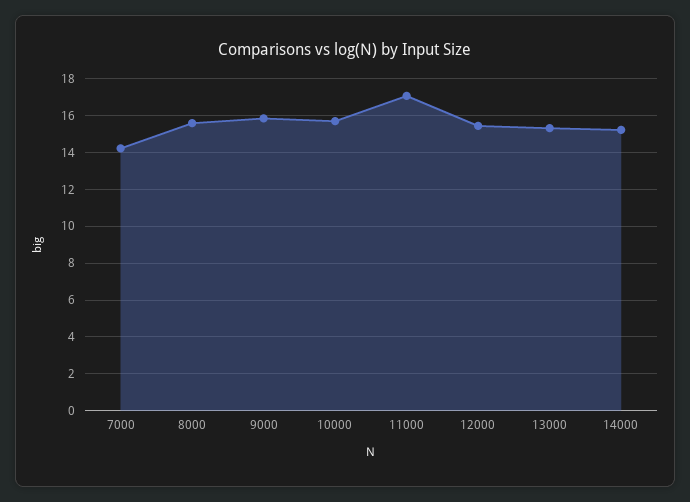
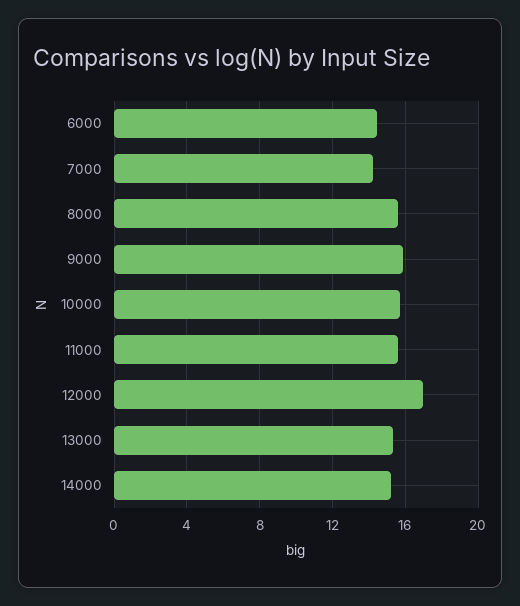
11000: 17 -> 15.5
12000: 15.5 -> 17
6000: none -> 14.5

